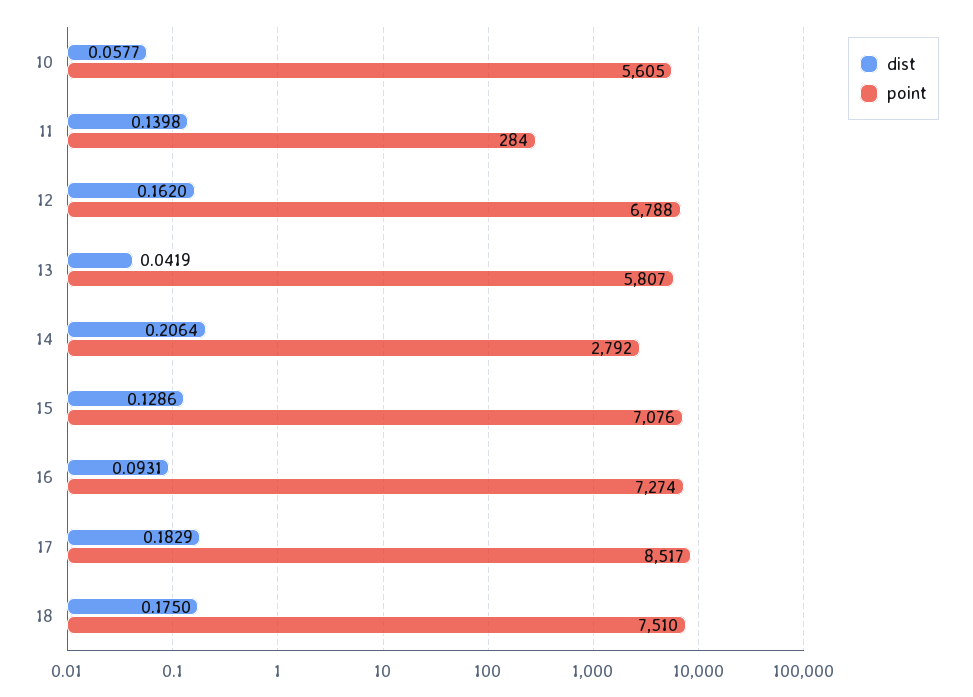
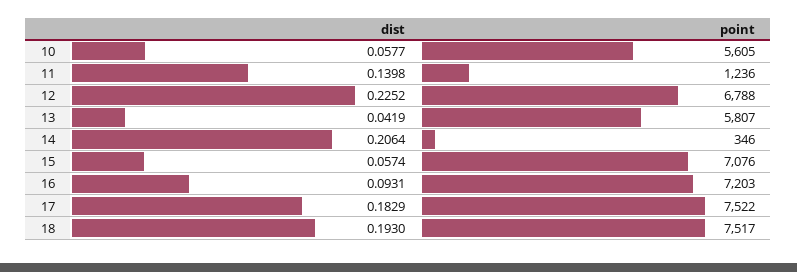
point, 11: 284 -> 1236
dist, 12: 0.162 -> 0.2252
point, 14: 2792 -> 346
dist, 15: 0.1286 -> 0.0574
point, 16: 7274 -> 7203
point, 17: 8517 -> 7522
dist, 18: 0.175 -> 0.193
point, 18: 7510 -> 7517

